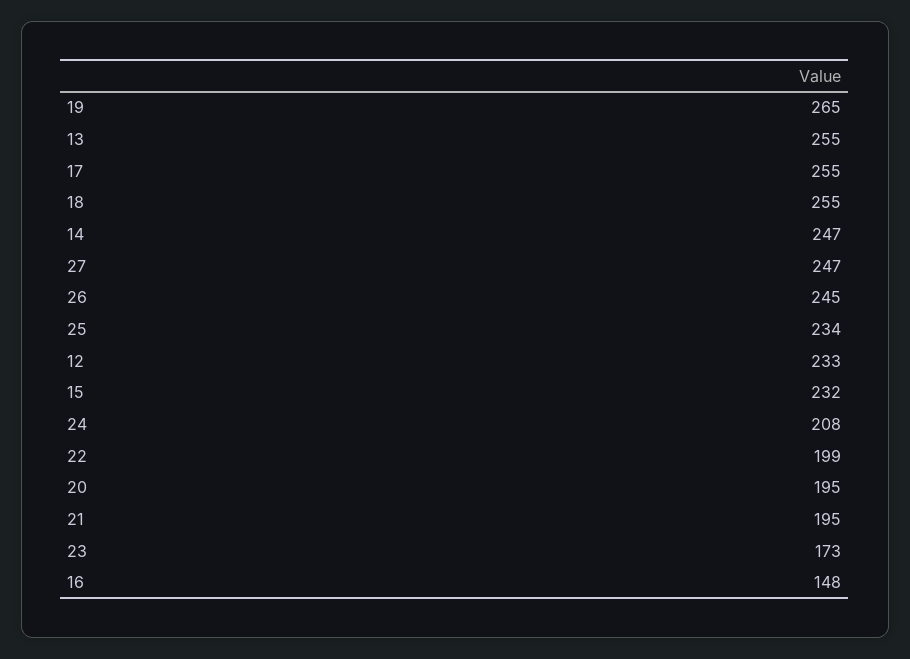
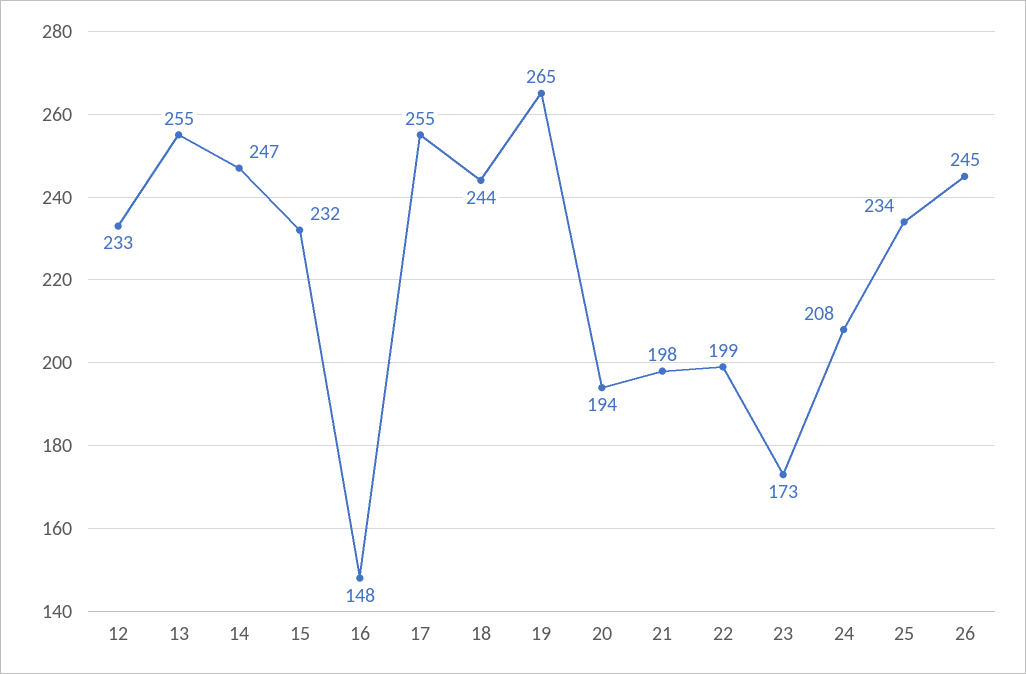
18: 255 -> 244
27: 247 -> none
20: 195 -> 194
21: 195 -> 198

